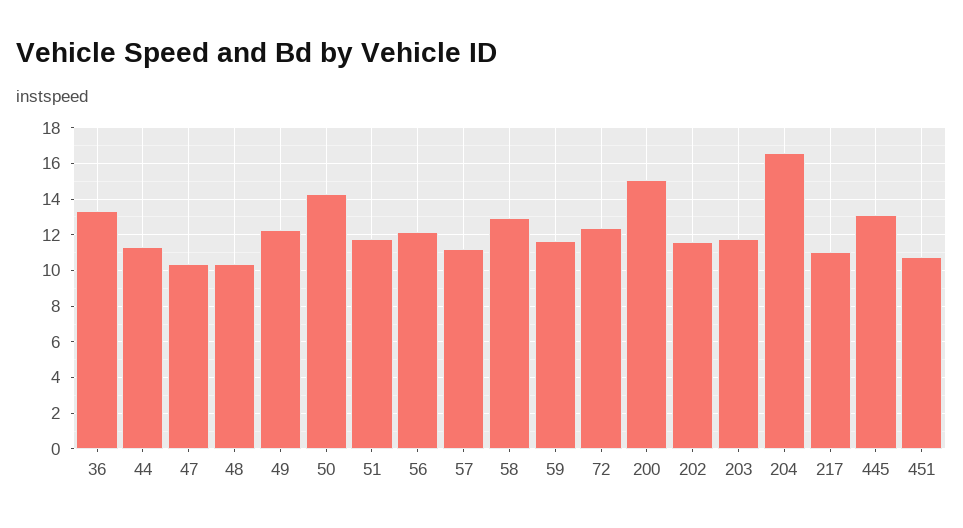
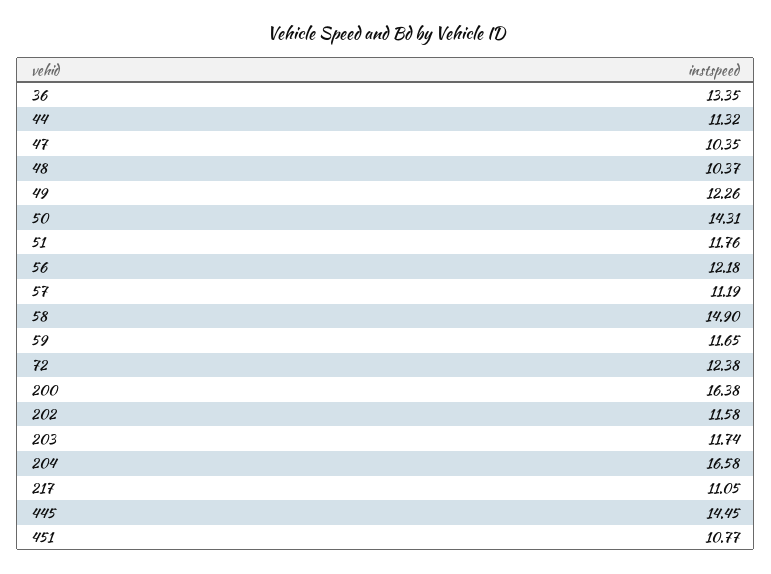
58: 13 -> 14.9
200: 15 -> 16.38
445: 13 -> 14.45

